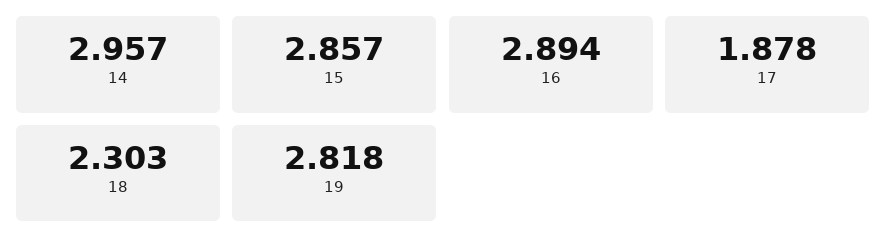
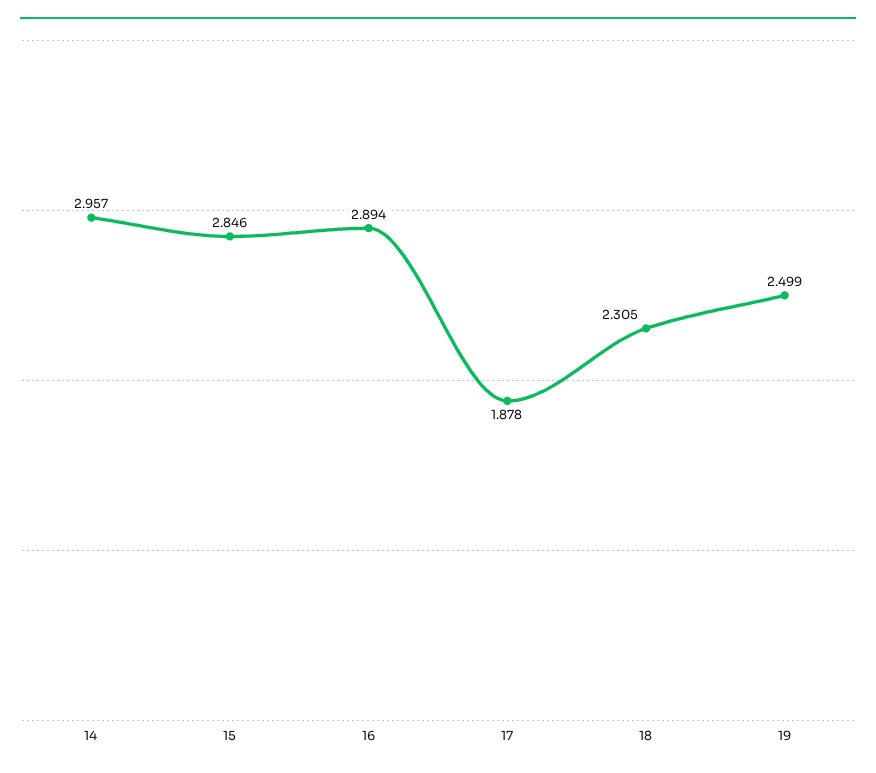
15: 2.857 -> 2.846
18: 2.303 -> 2.305
19: 2.818 -> 2.499

